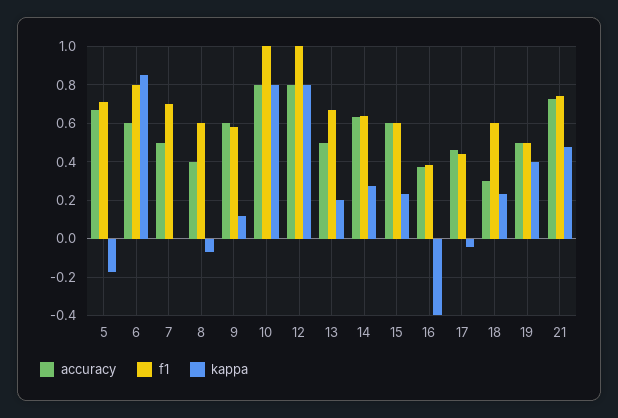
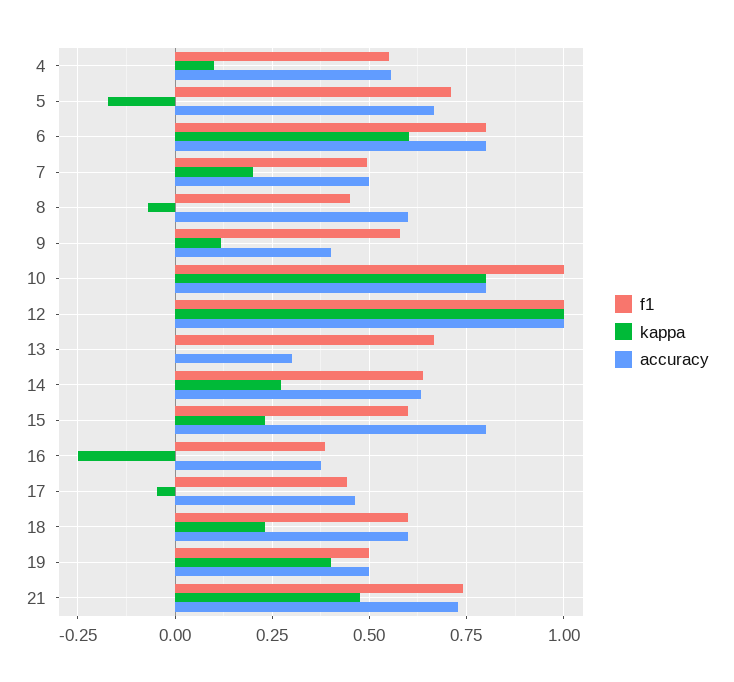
accuracy, 6: 0.6 -> 0.8
kappa, 6: 0.85 -> 0.6
f1, 7: 0.7 -> 0.5
kappa, 7: 0 -> 0.2
accuracy, 8: 0.4 -> 0.6
f1, 8: 0.6 -> 0.45
accuracy, 9: 0.6 -> 0.4
accuracy, 12: 0.8 -> 1
kappa, 12: 0.8 -> 1
accuracy, 13: 0.5 -> 0.3
kappa, 13: 0.2 -> 0
accuracy, 15: 0.6 -> 0.8
kappa, 16: -0.4 -> -0.25
accuracy, 18: 0.3 -> 0.6
f1, 4: none -> 0.55
kappa, 4: none -> 0.1
accuracy, 4: none -> 0.55

